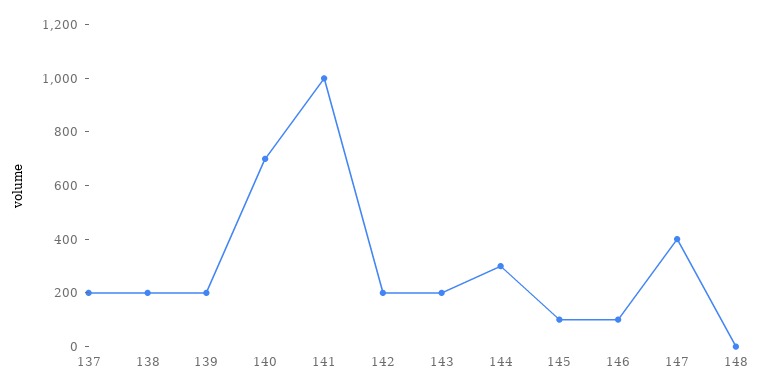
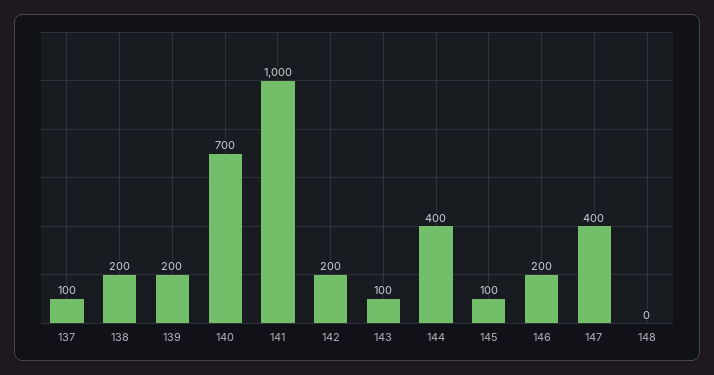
137: 200 -> 100
143: 200 -> 100
144: 300 -> 400
146: 100 -> 200

